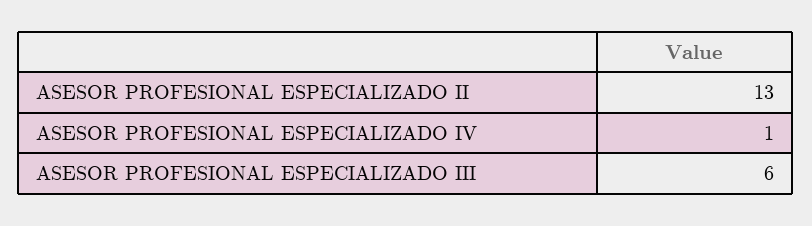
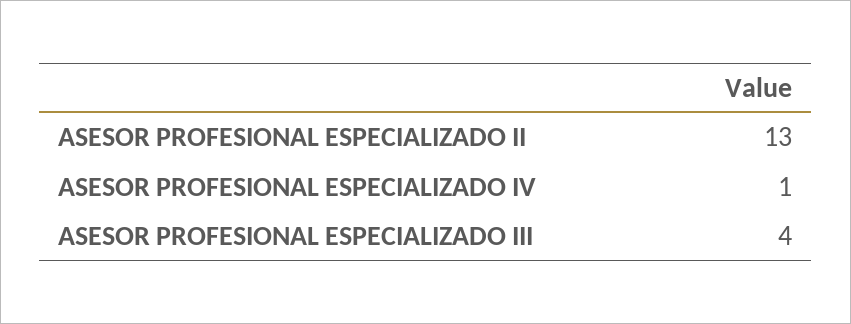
ASESOR PROFESIONAL ESPECIALIZADO III: 6 -> 4

